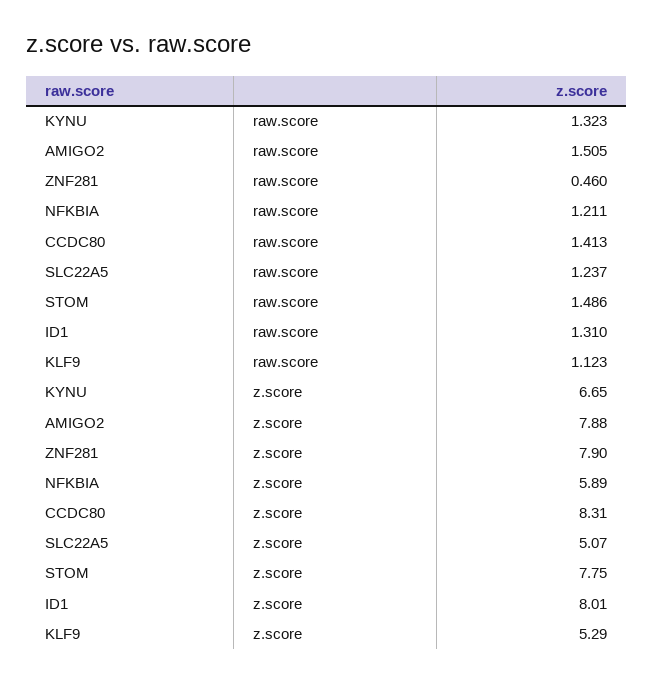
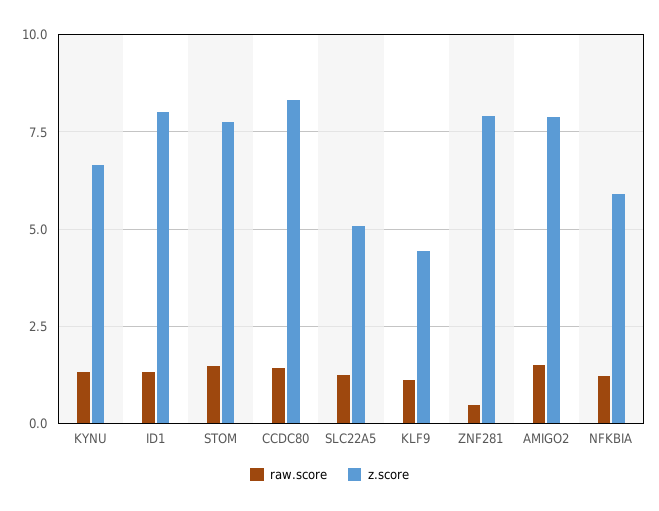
z.score, KLF9: 5.29 -> 4.5

